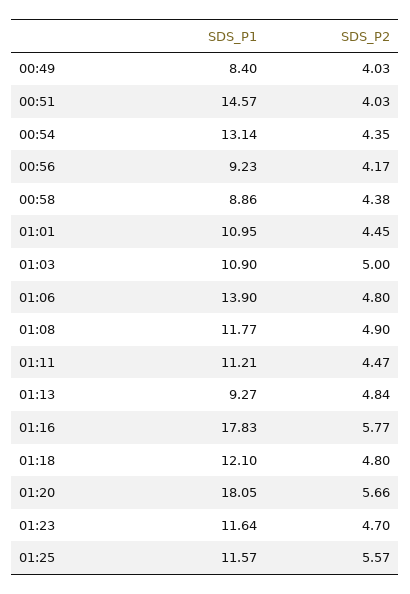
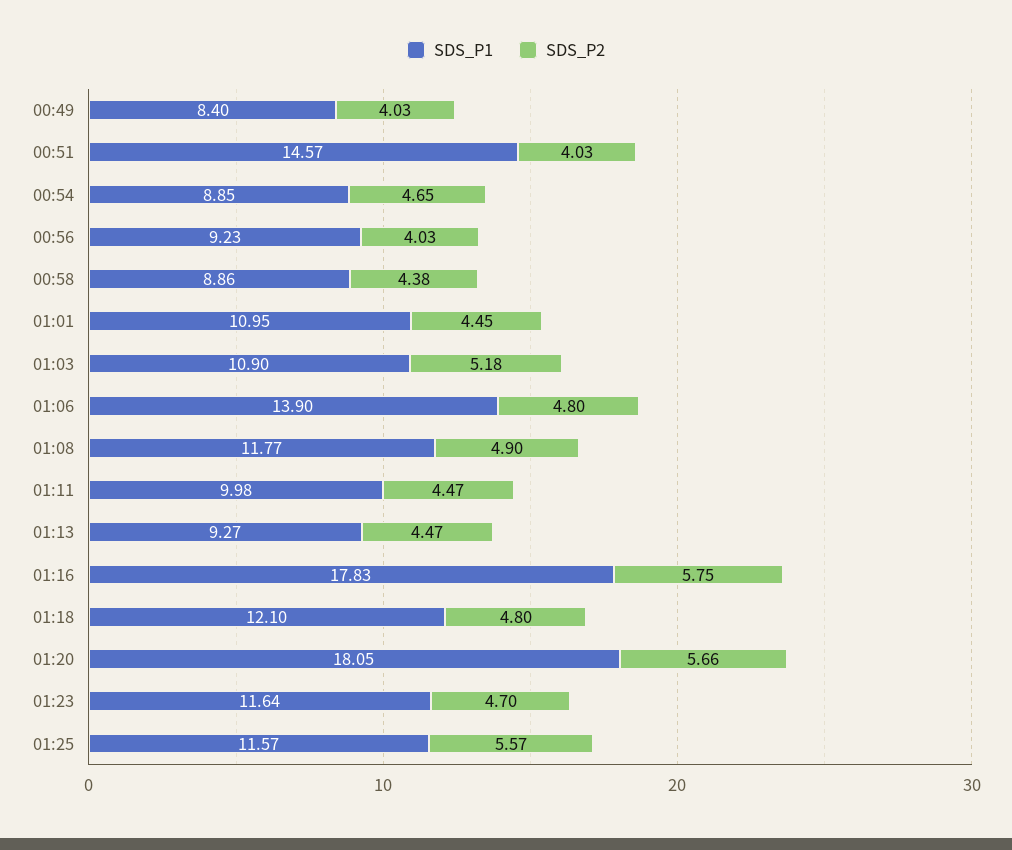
SDS_P1, 00:54: 13.14 -> 8.85
SDS_P2, 00:54: 4.35 -> 4.65
SDS_P2, 00:56: 4.17 -> 4.03
SDS_P2, 01:03: 5 -> 5.18
SDS_P1, 01:11: 11.21 -> 9.98
SDS_P2, 01:13: 4.84 -> 4.47
SDS_P2, 01:16: 5.77 -> 5.75

